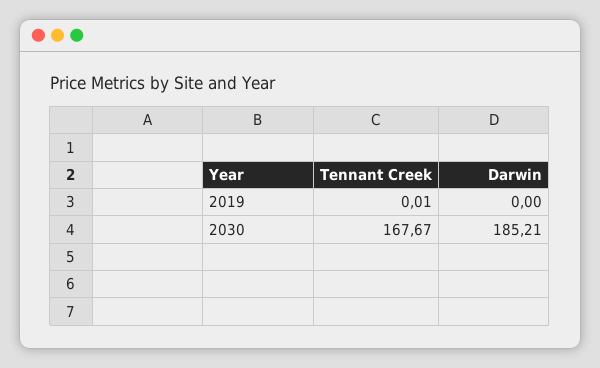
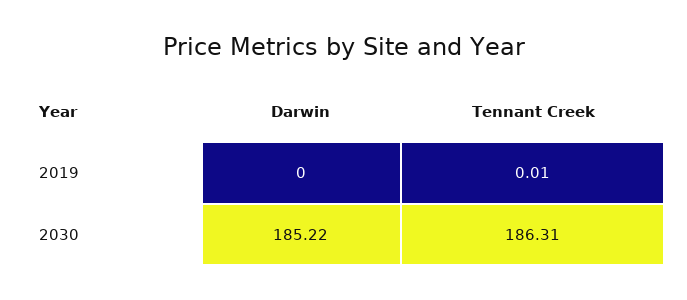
Tennant Creek, 2030: 167.67 -> 186.31
Darwin, 2030: 185.21 -> 185.22

